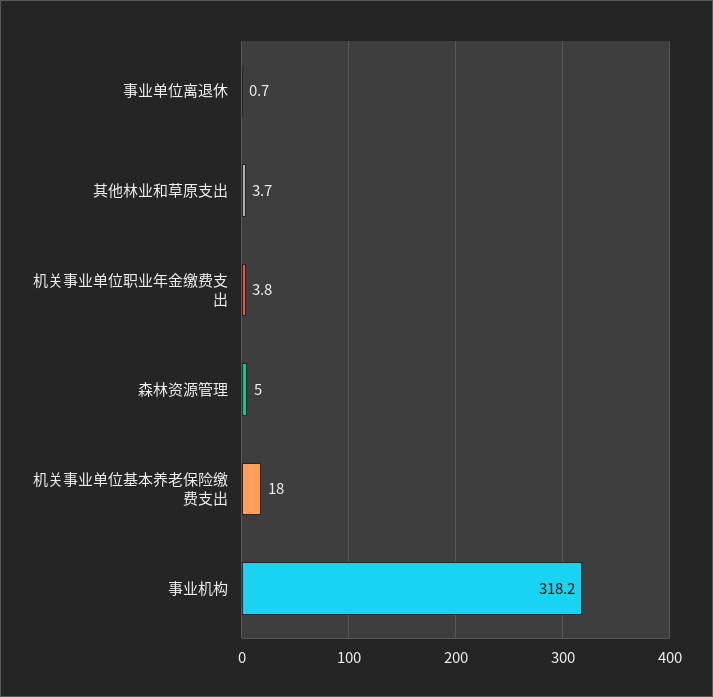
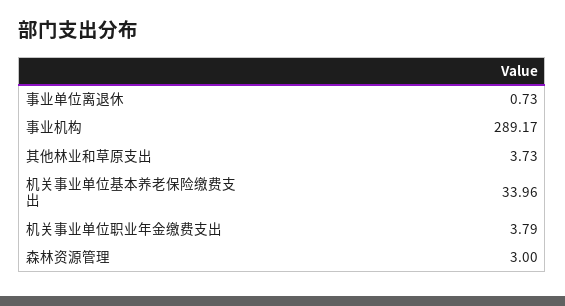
森林资源管理: 5 -> 3
机关事业单位基本养老保险缴费支出: 18 -> 33.96
事业机构: 318.2 -> 289.17

